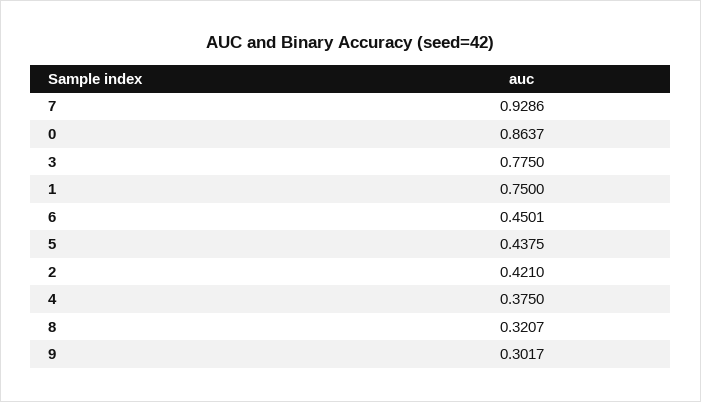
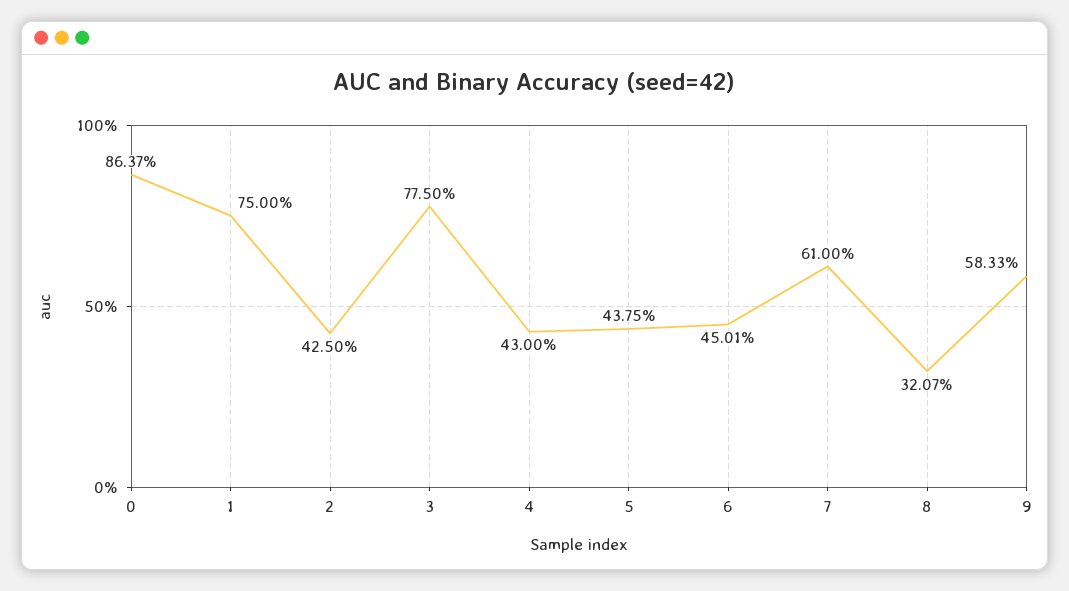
7: 0.9286 -> 0.61
2: 0.421 -> 0.425
4: 0.375 -> 0.43
9: 0.3017 -> 0.5833

